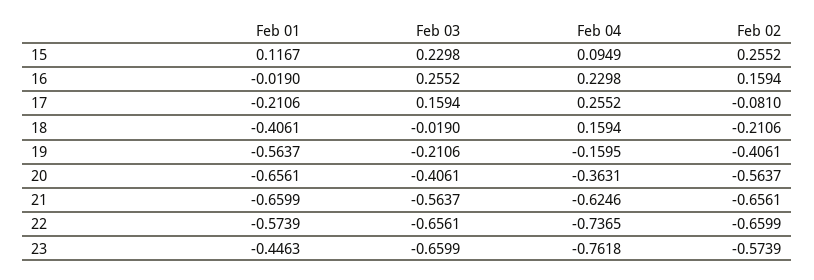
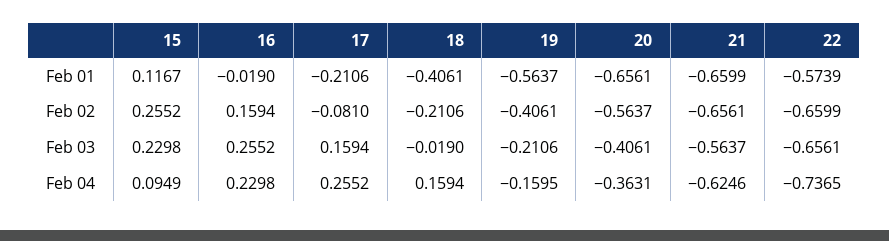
Feb 01, 23: -0.4463 -> none
Feb 03, 23: -0.6599 -> none
Feb 04, 23: -0.7618 -> none
Feb 02, 23: -0.5739 -> none

